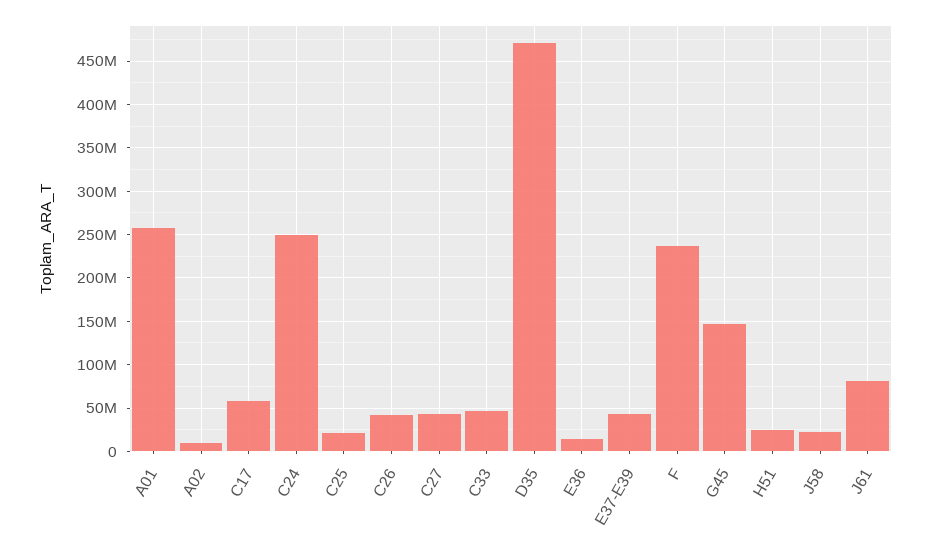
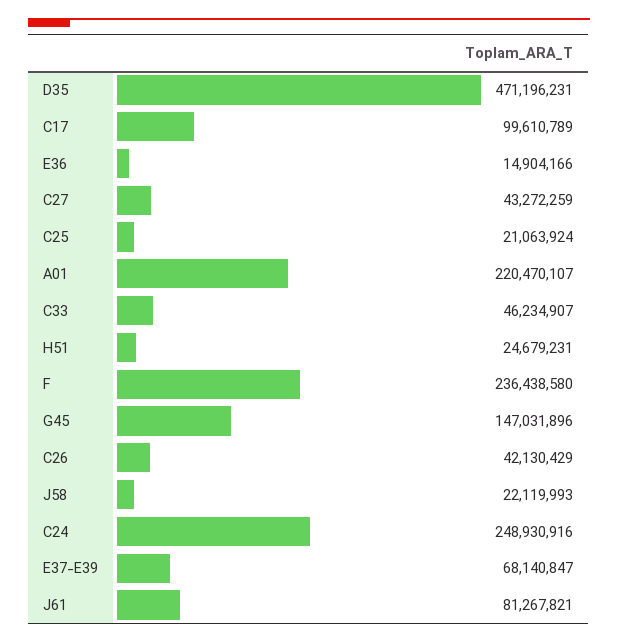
A01: 260000000 -> 220470107
A02: 10000000 -> none
C17: 60000000 -> 99610789
E37-E39: 40000000 -> 68140847

